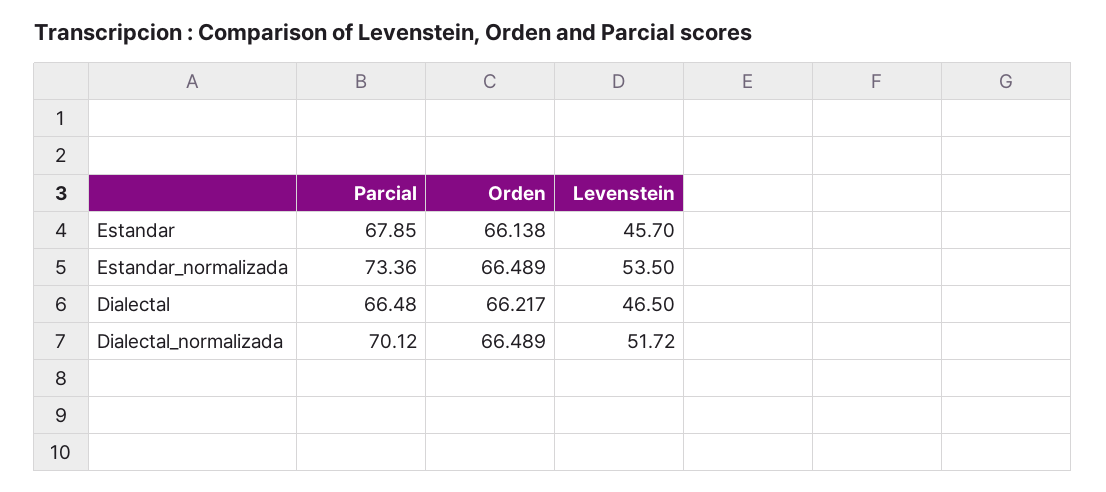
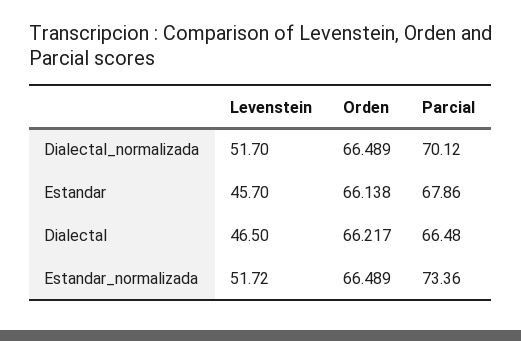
Parcial, Estandar: 67.85 -> 67.86
Levenstein, Estandar_normalizada: 53.5 -> 51.72
Levenstein, Dialectal_normalizada: 51.72 -> 51.7

